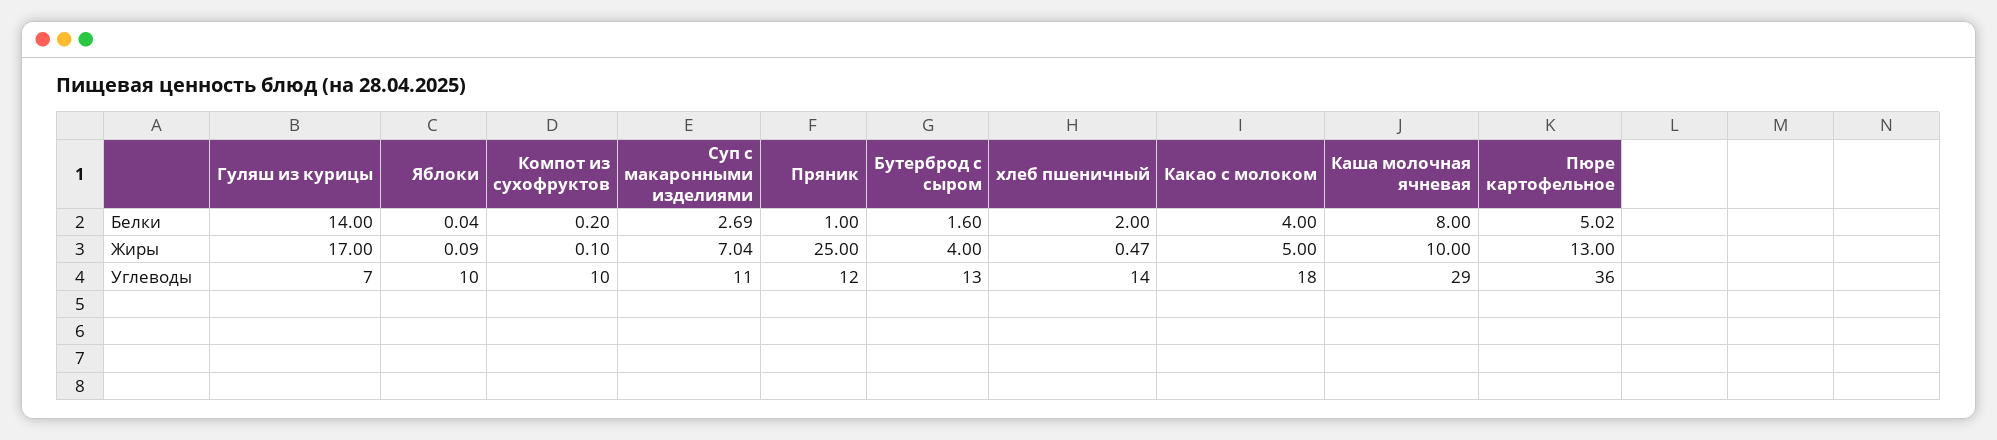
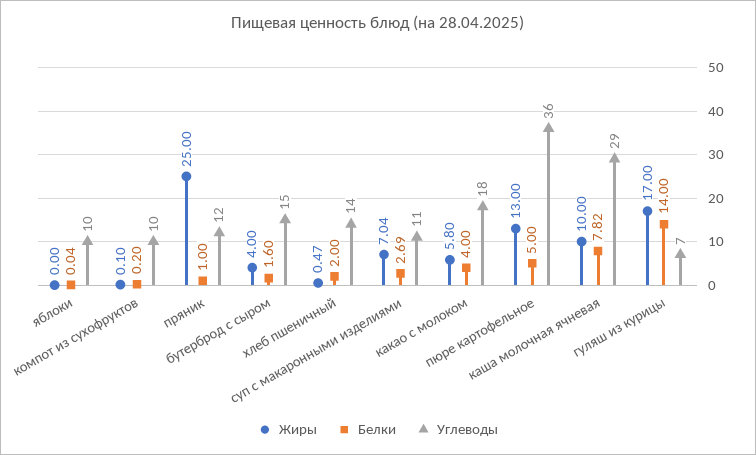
Белки, Каша молочная ячневая: 8 -> 7.82
Белки, Пюре картофельное: 5.02 -> 5
Жиры, Яблоки: 0.09 -> 0
Жиры, Какао с молоком: 5 -> 5.8
Углеводы, Бутерброд с сыром: 13 -> 15

